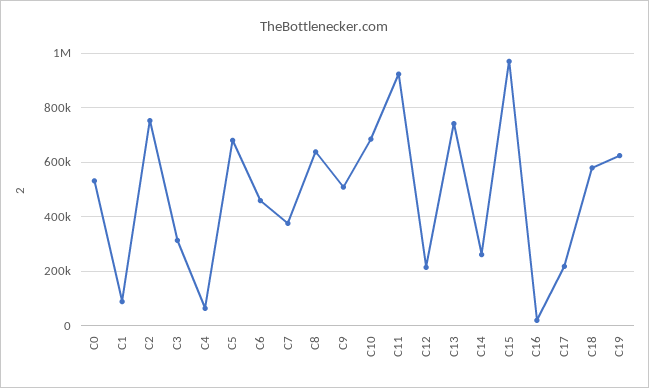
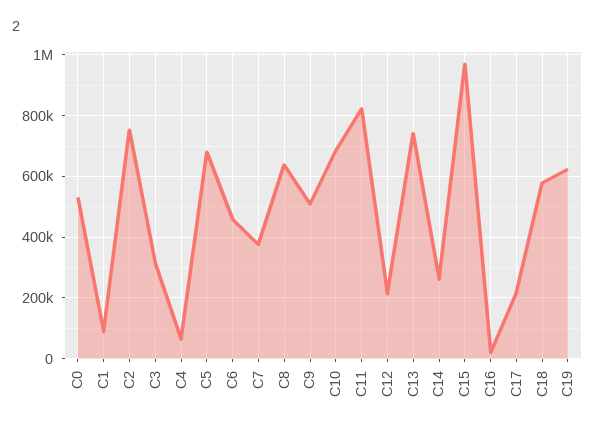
C11: 925000 -> 820000

